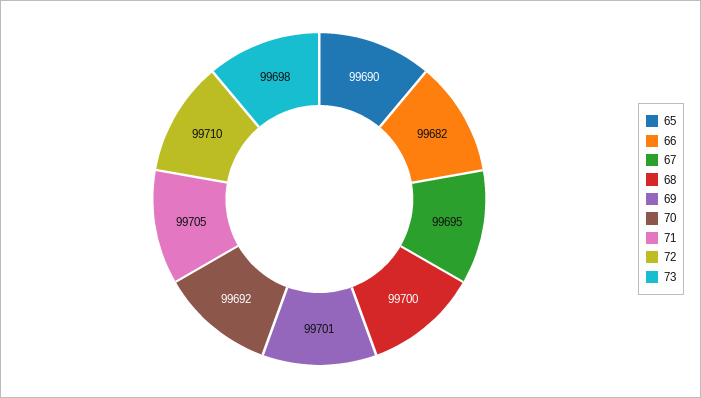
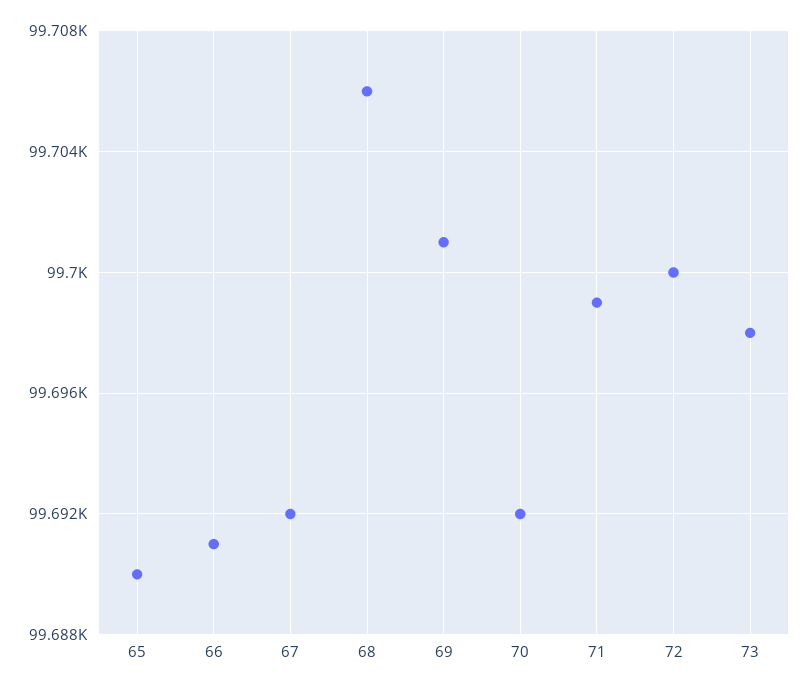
66: 99682 -> 99691
67: 99695 -> 99692
68: 99700 -> 99706
71: 99705 -> 99699
72: 99710 -> 99700

